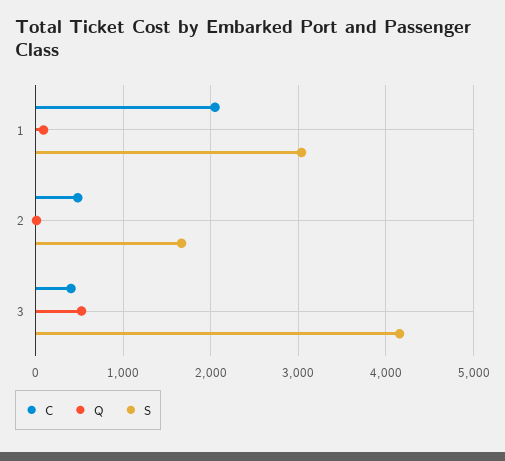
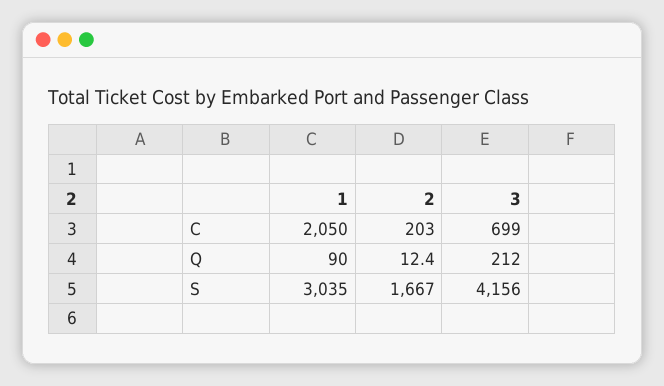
C, 2: 500 -> 203
C, 3: 400 -> 699
Q, 3: 500 -> 212

